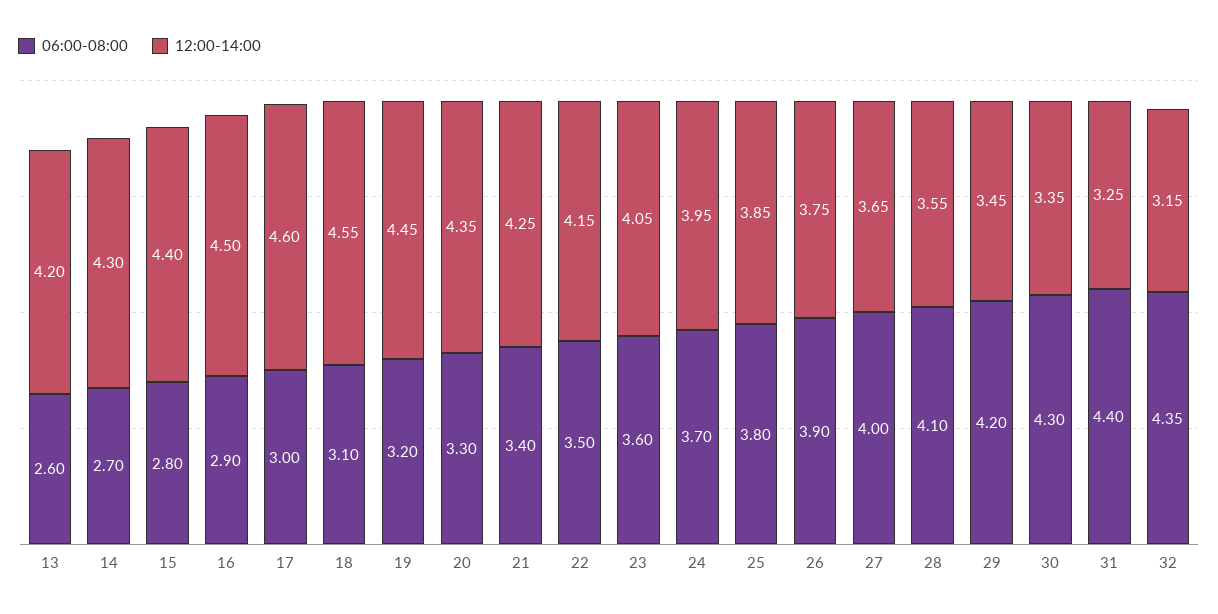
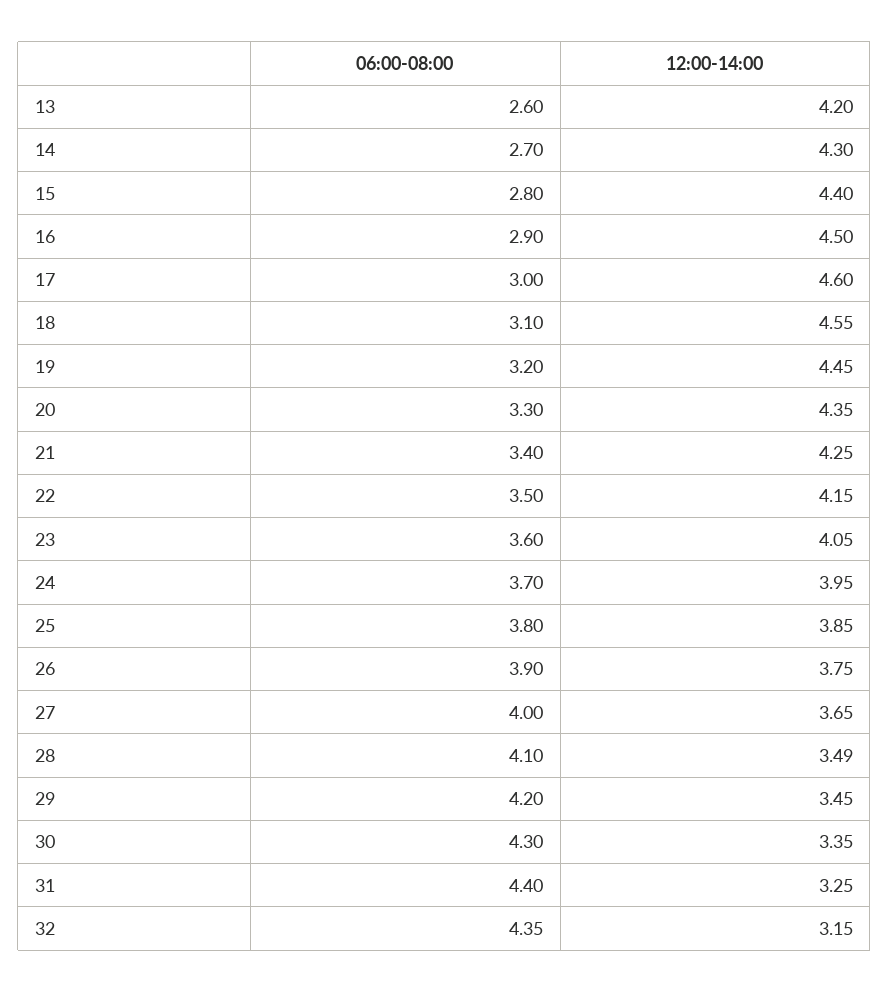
12:00-14:00, 28: 3.55 -> 3.49

